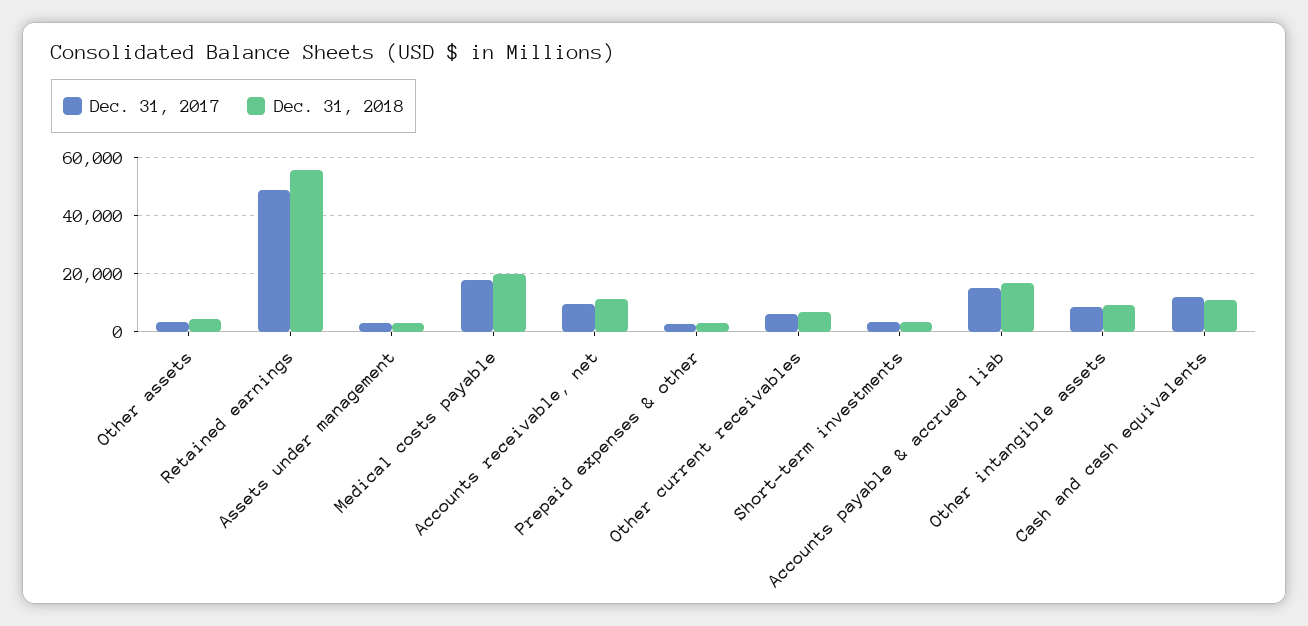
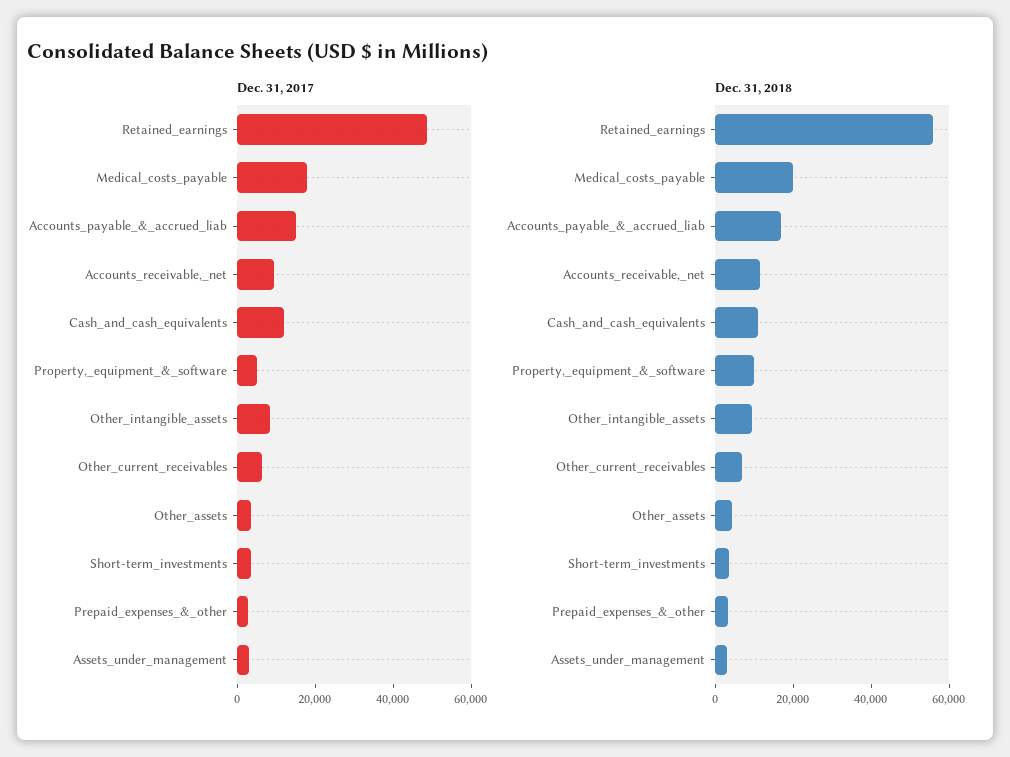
Dec. 31, 2017, Property,_equipment_&_software: none -> 5000
Dec. 31, 2018, Property,_equipment_&_software: none -> 10000

